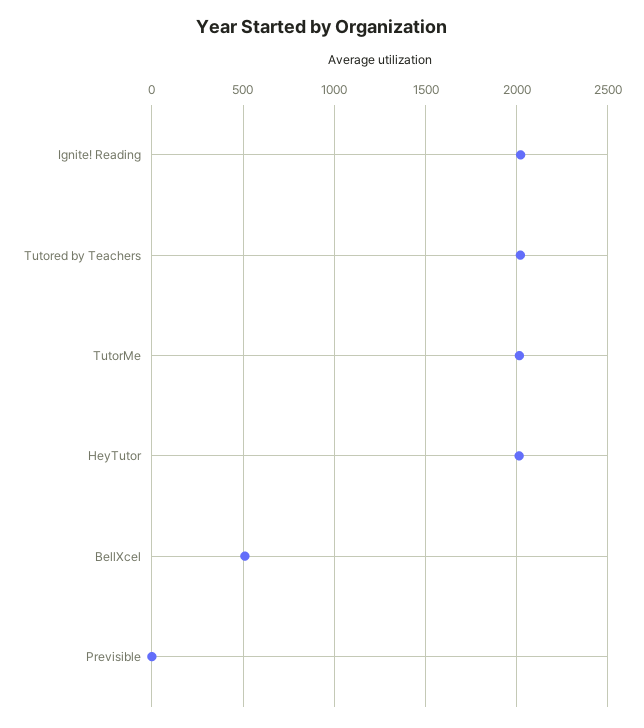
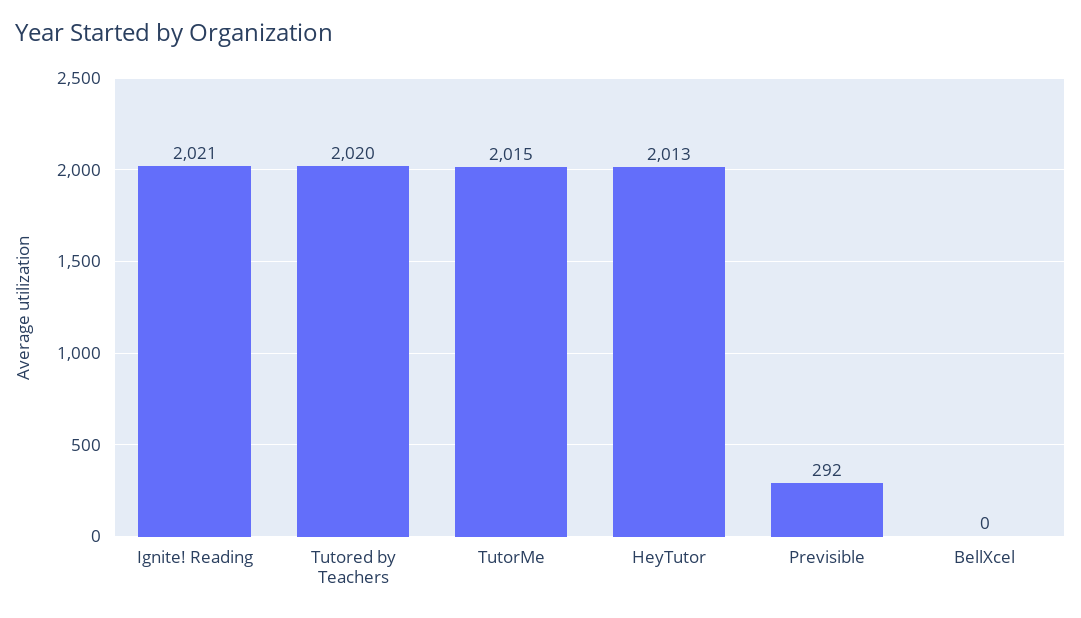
BellXcel: 500 -> 0
Previsible: 0 -> 292

